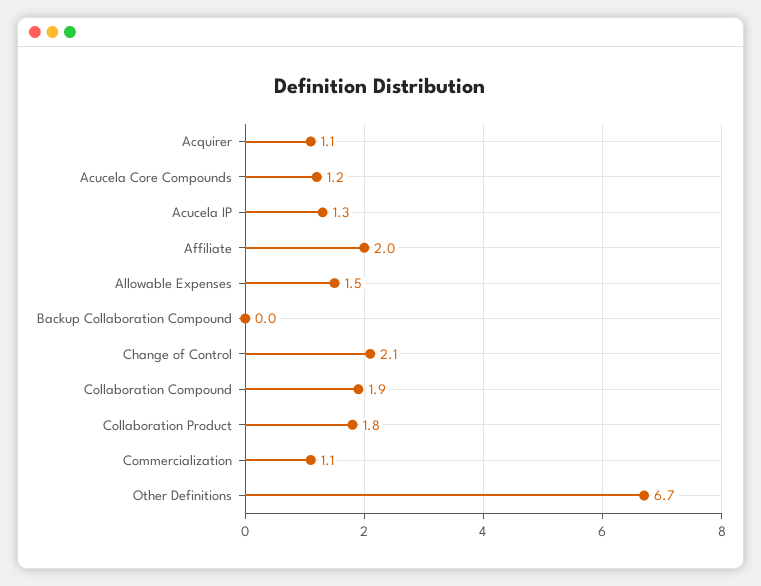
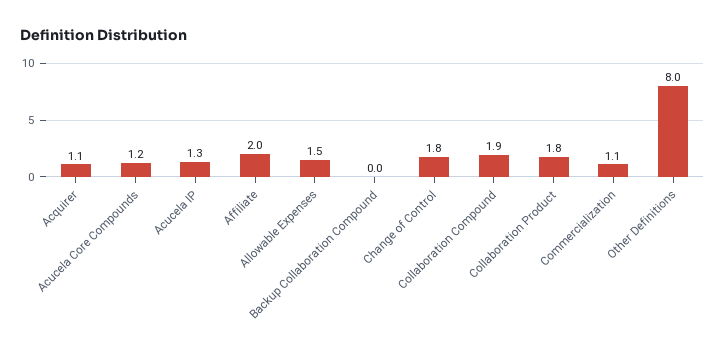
Change of Control: 2.1 -> 1.8
Other Definitions: 6.7 -> 8

